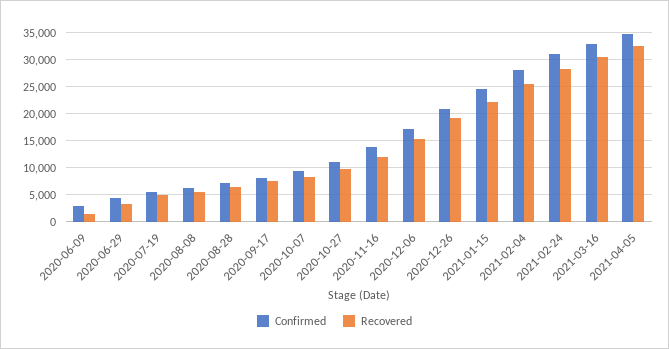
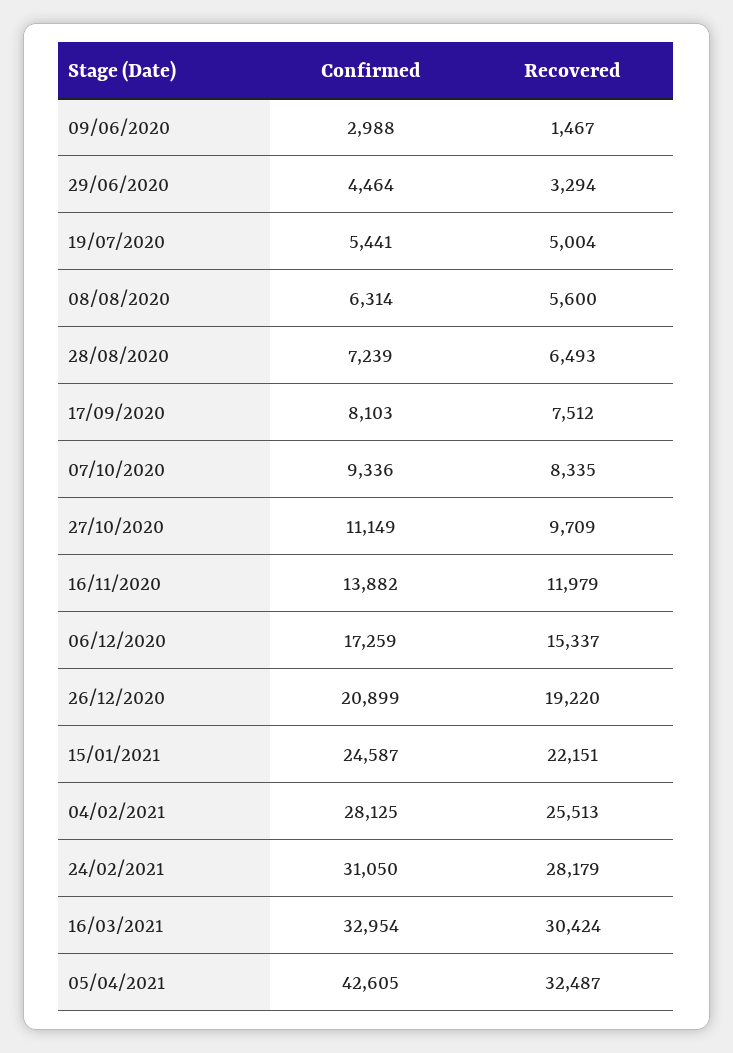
Confirmed, 2021-04-05: 35000 -> 42605

